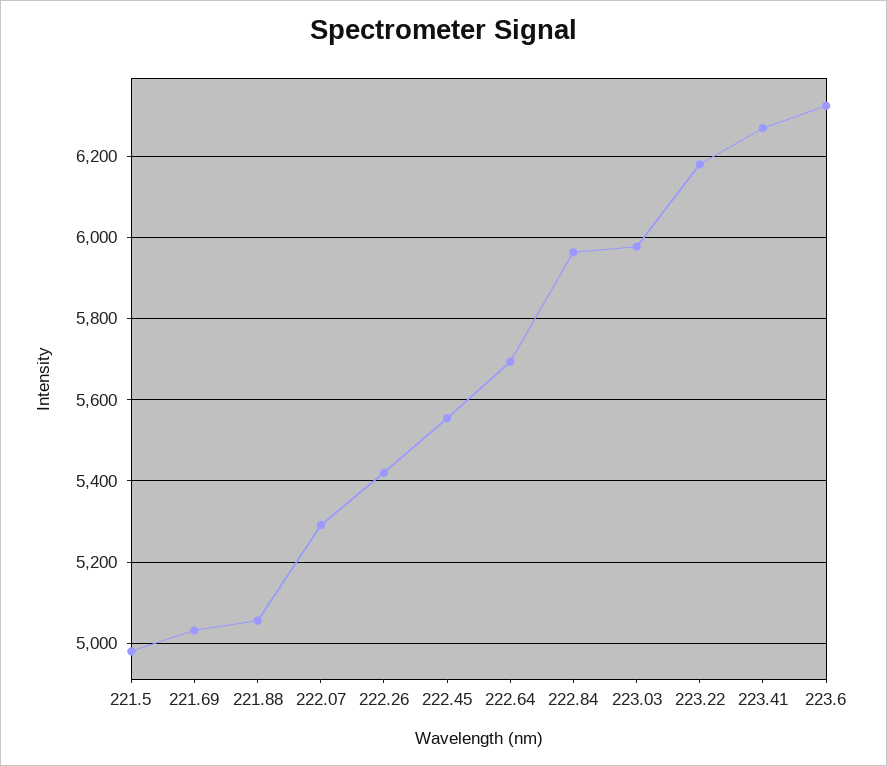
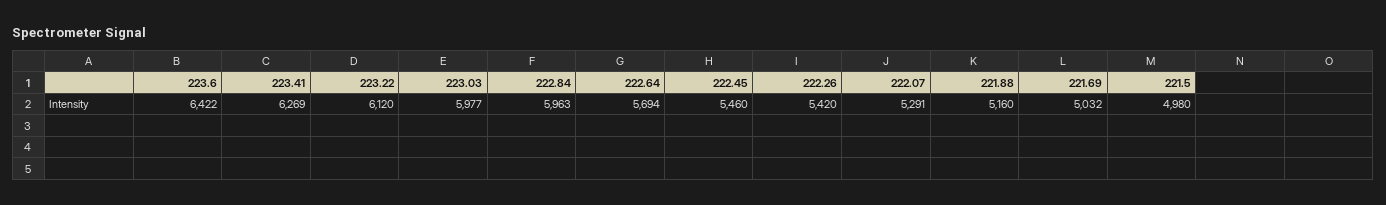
221.88: 5060 -> 5160
222.45: 5560 -> 5460
223.22: 6180 -> 6120
223.6: 6320 -> 6422

